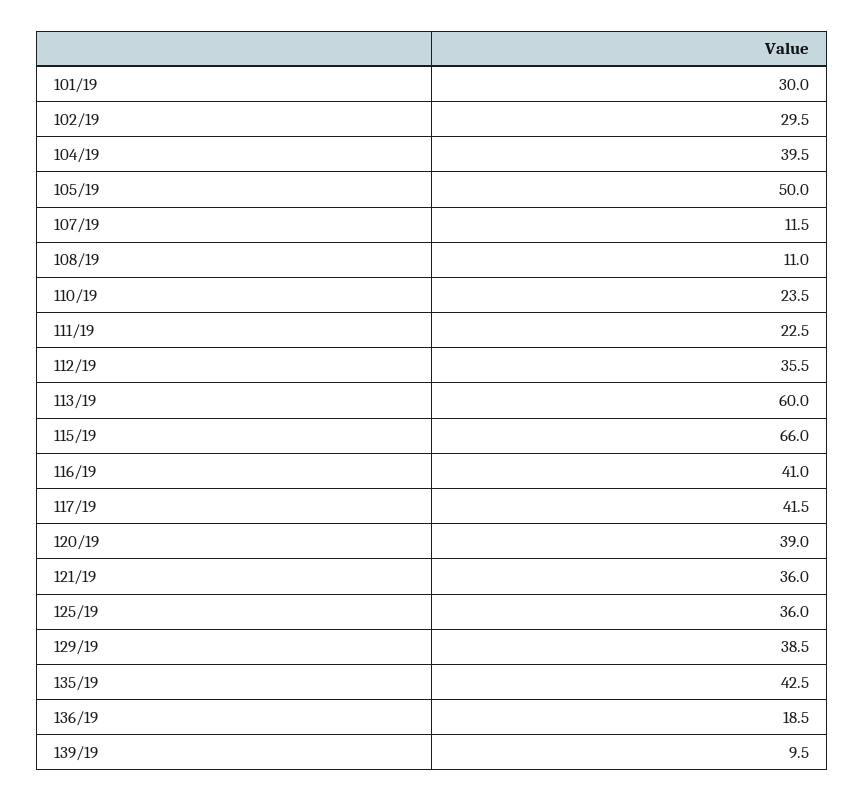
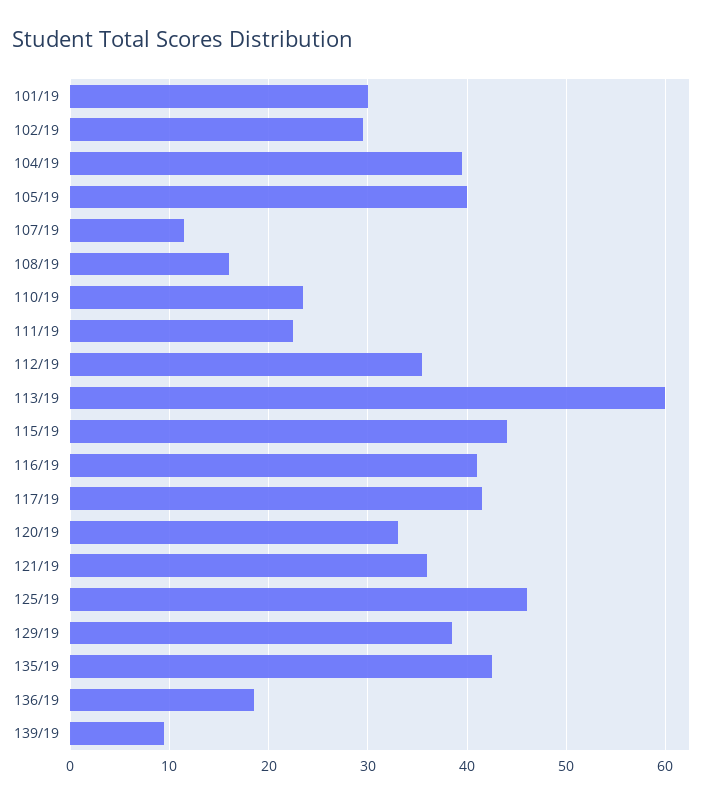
105/19: 50 -> 40
108/19: 11 -> 16
115/19: 66 -> 44
120/19: 39 -> 33
125/19: 36 -> 46

